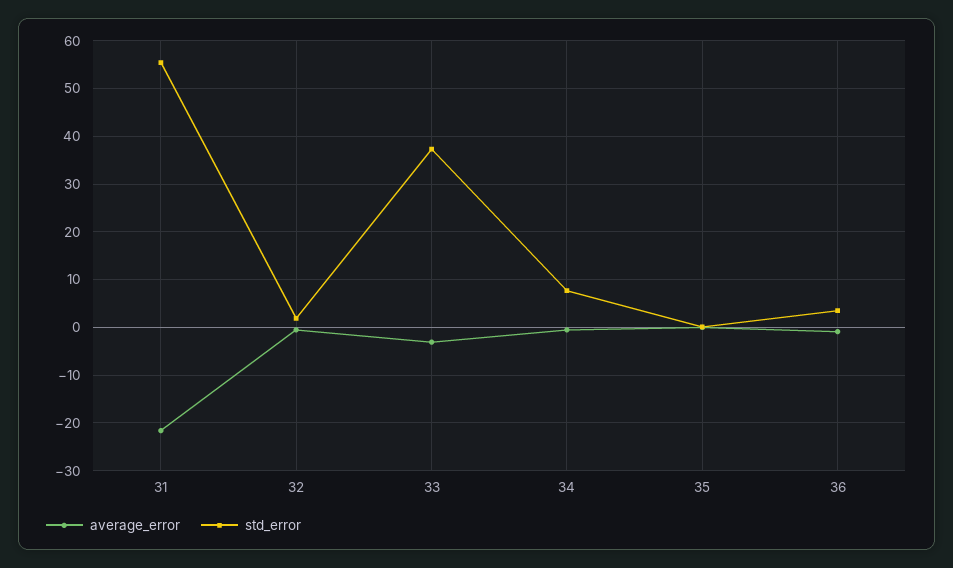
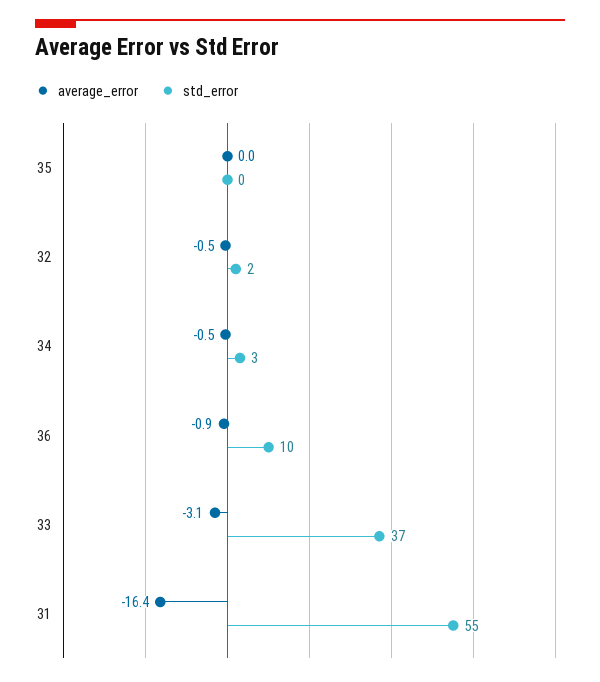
average_error, 31: -22 -> -16.4
std_error, 34: 8 -> 3
std_error, 36: 4 -> 10

